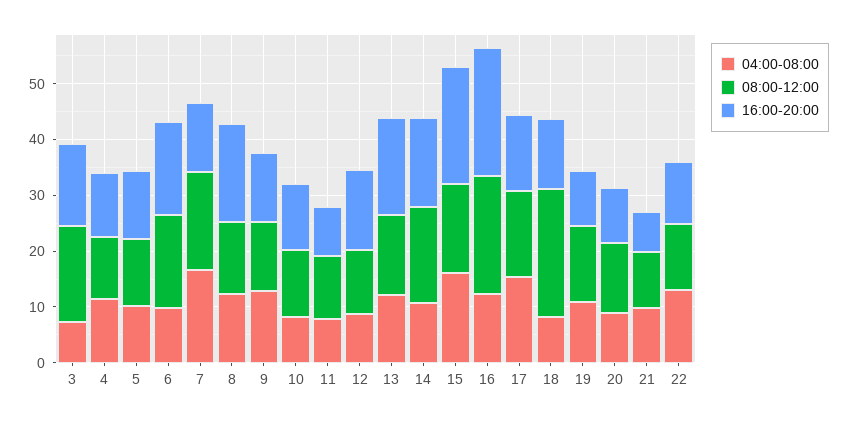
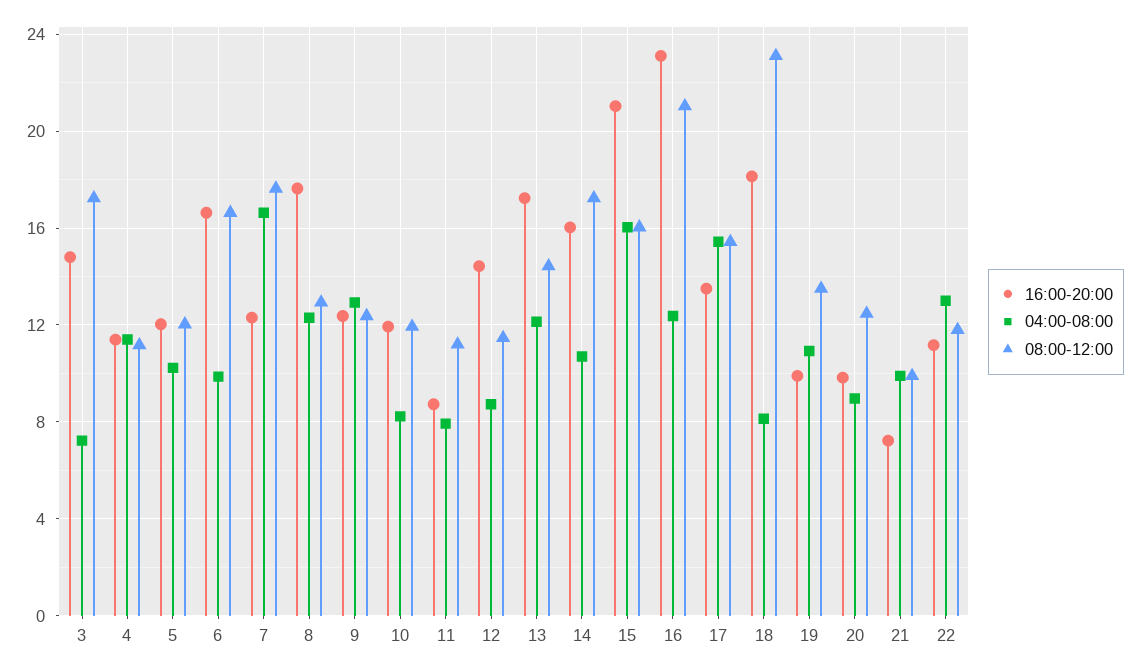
16:00-20:00, 18: 12 -> 18

